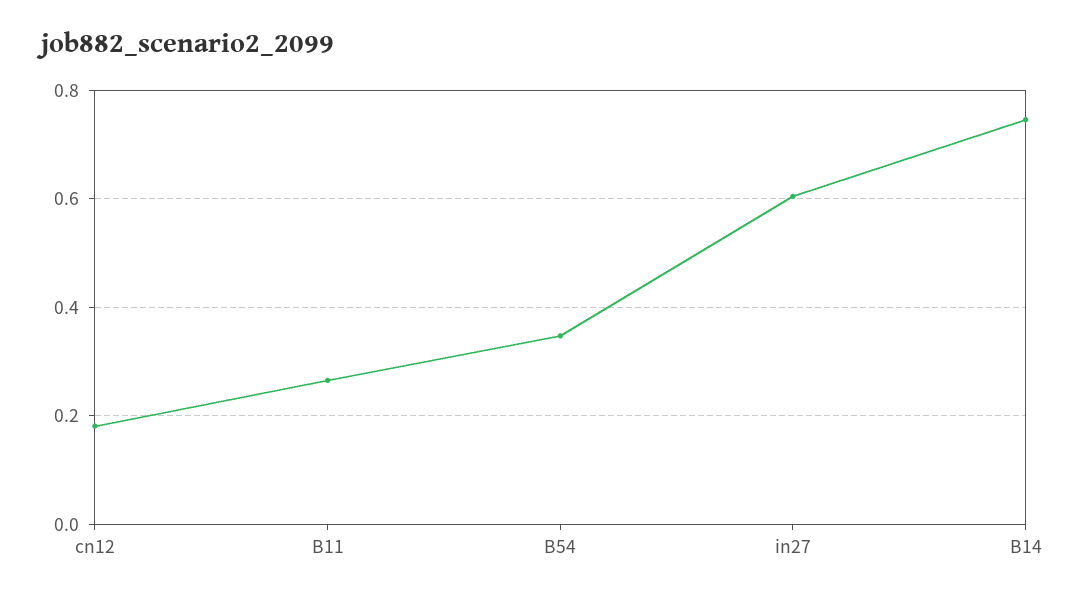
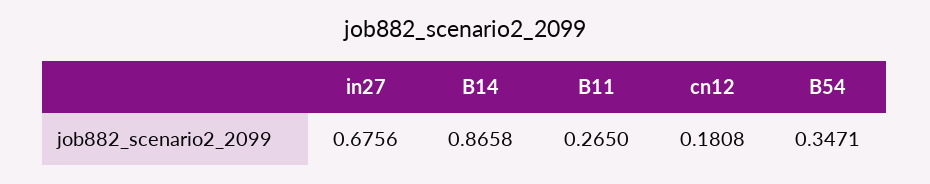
in27: 0.6 -> 0.6756
B14: 0.74 -> 0.8658

